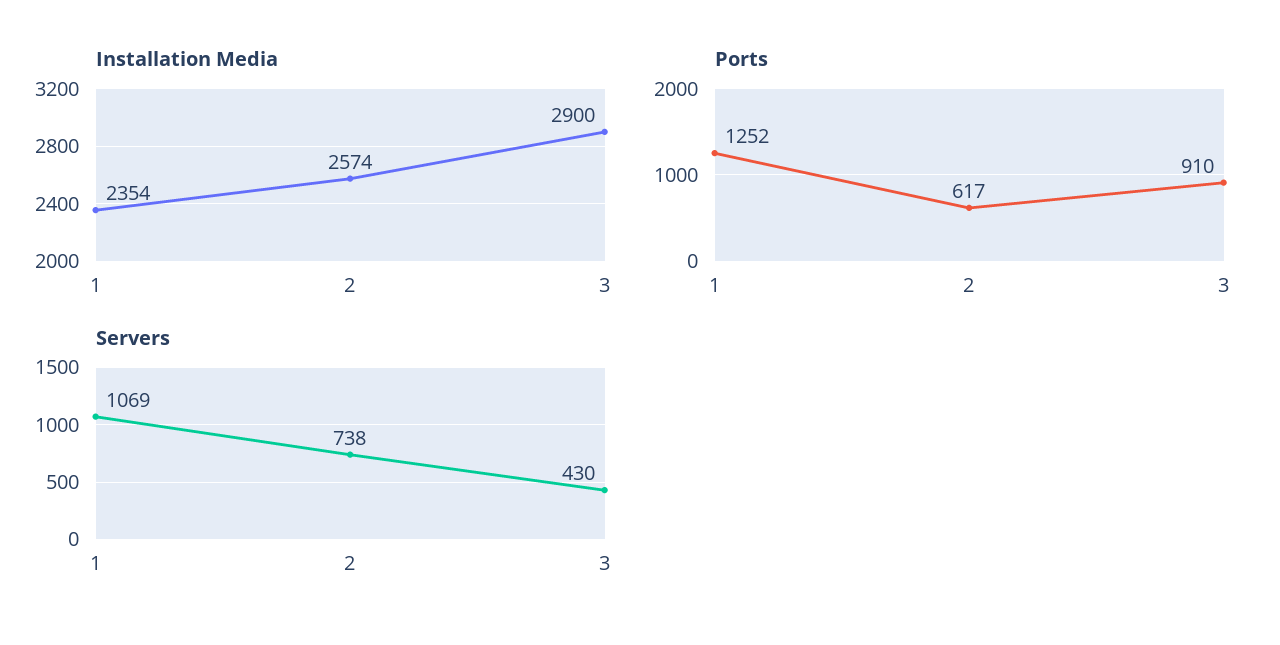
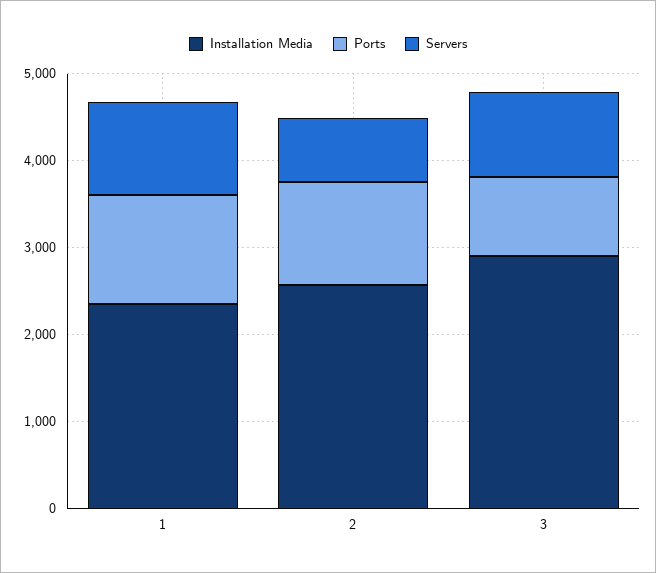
Ports, 2: 617 -> 1200
Servers, 3: 430 -> 1000

